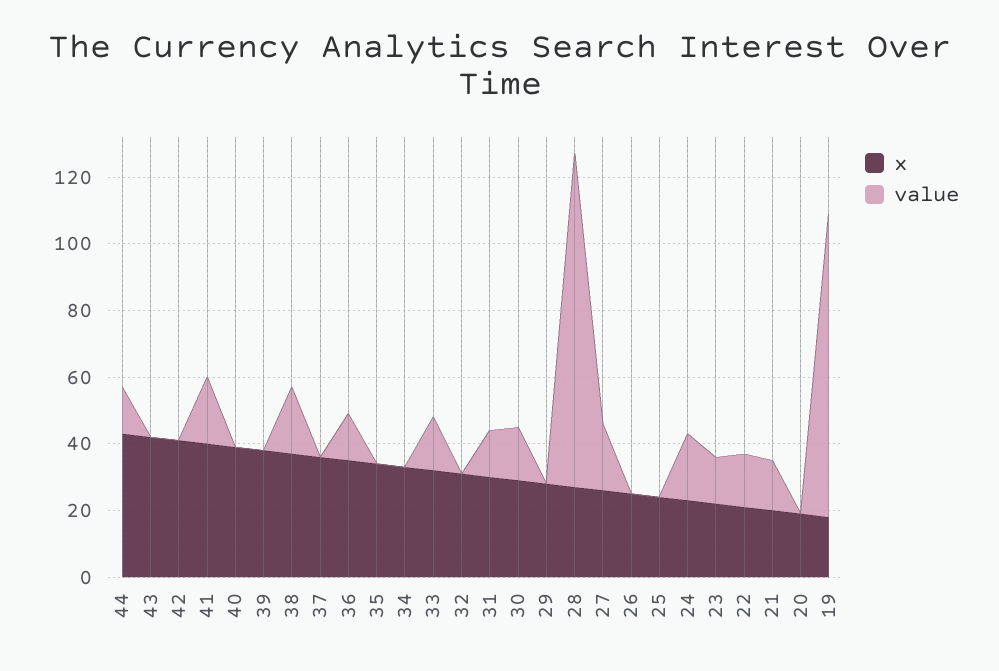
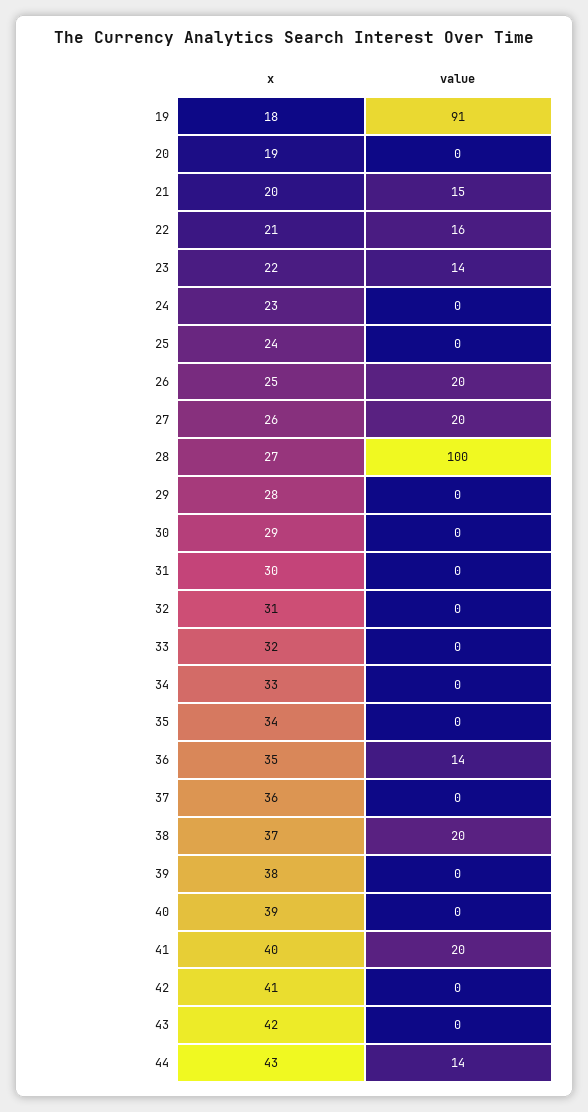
value, 33: 15 -> 0
value, 31: 15 -> 0
value, 30: 15 -> 0
value, 26: 0 -> 20
value, 24: 20 -> 0

